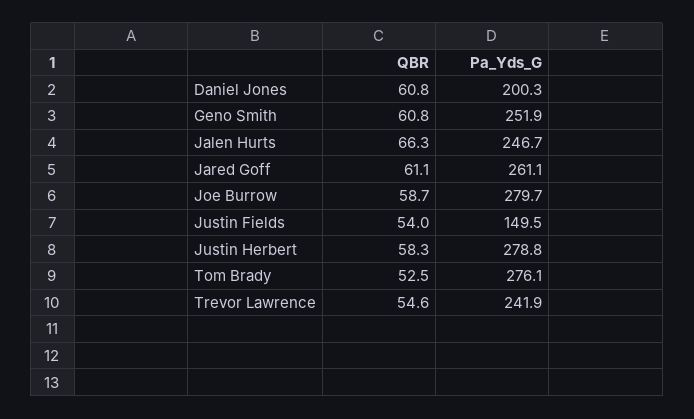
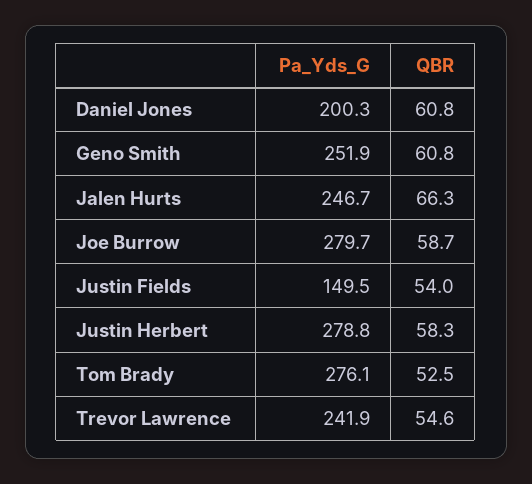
QBR, Jared Goff: 61.1 -> none
Pa_Yds_G, Jared Goff: 261.1 -> none

